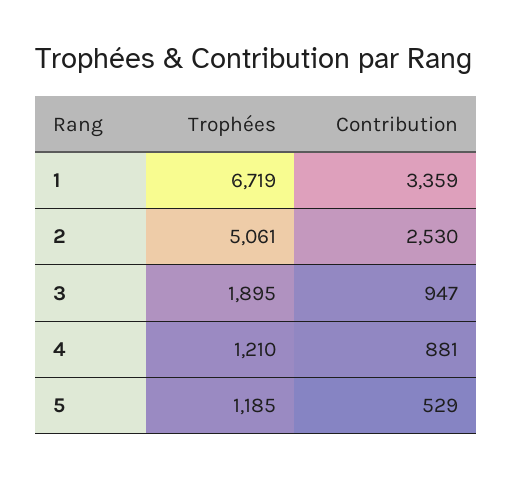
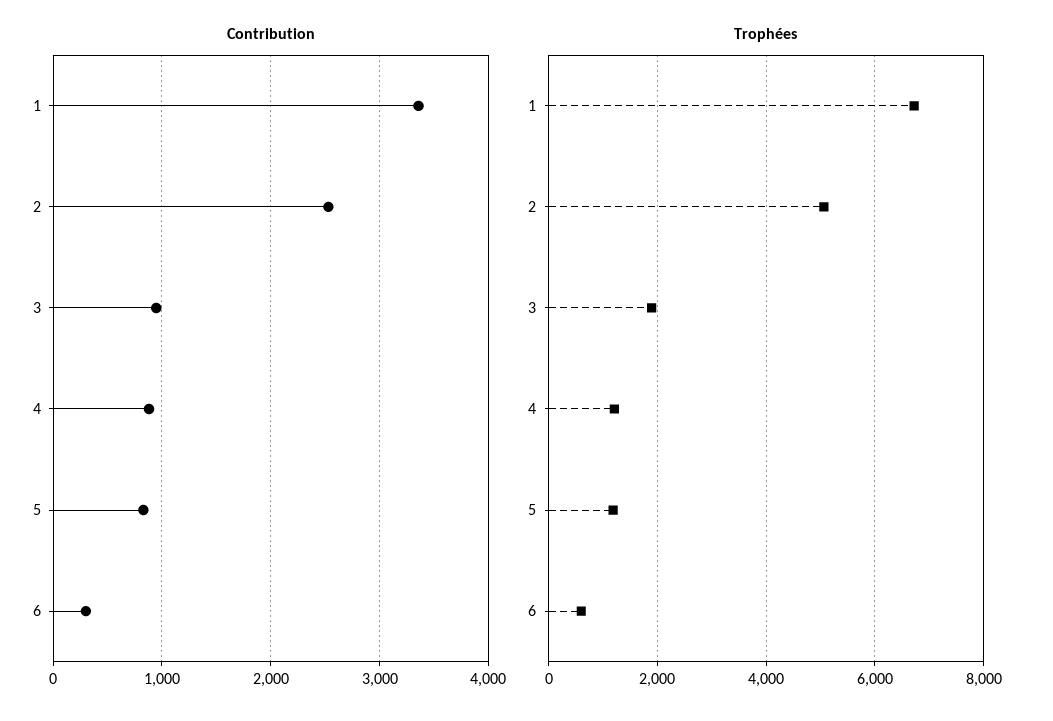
Contribution, 5: 529 -> 800
Contribution, 6: none -> 300
Trophées, 6: none -> 600

